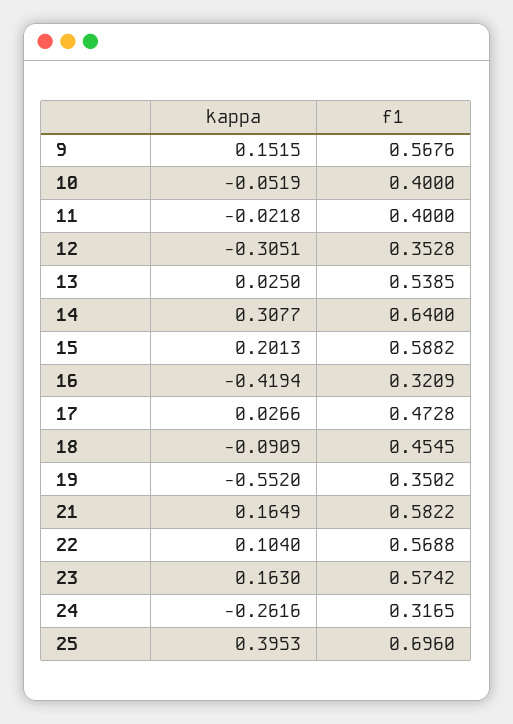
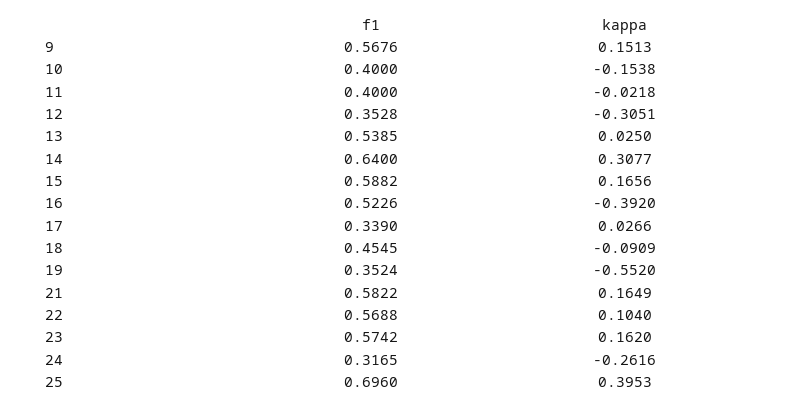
kappa, 9: 0.1515 -> 0.1513
kappa, 10: -0.0519 -> -0.1538
kappa, 15: 0.2013 -> 0.1656
kappa, 16: -0.4194 -> -0.392
f1, 16: 0.3209 -> 0.5226
f1, 17: 0.4728 -> 0.339
f1, 19: 0.3502 -> 0.3524
kappa, 23: 0.163 -> 0.162

